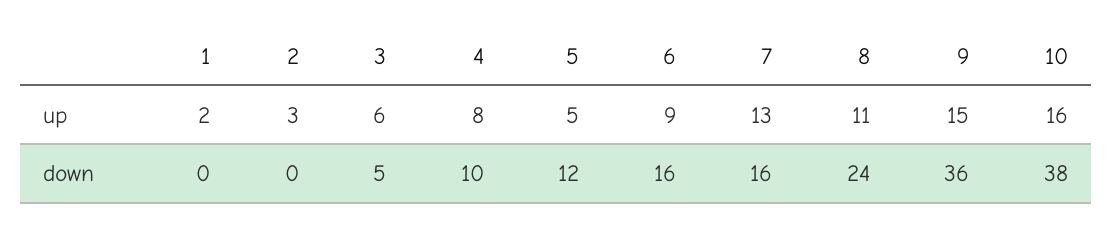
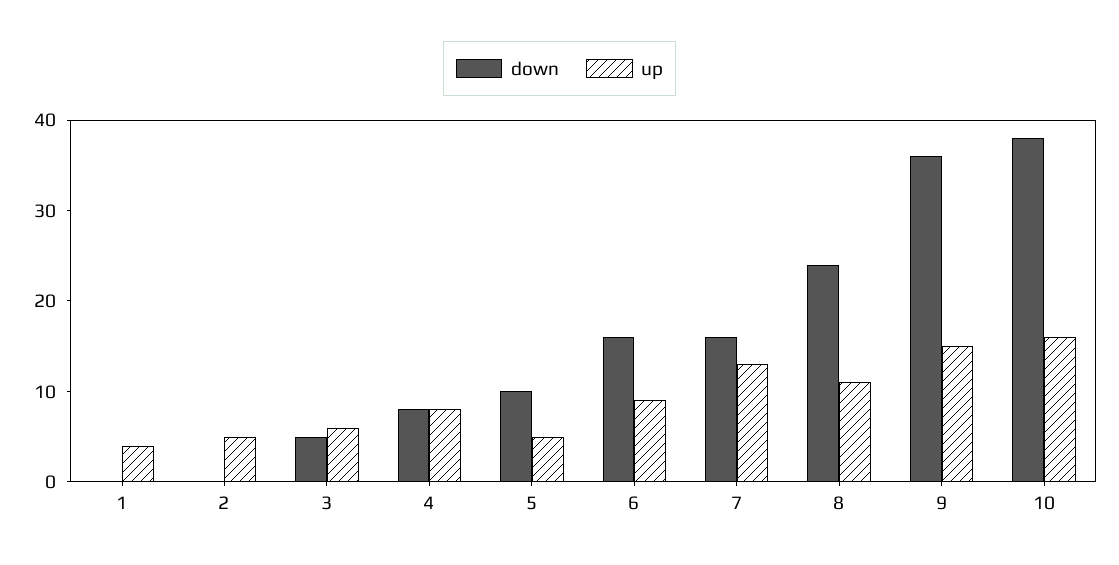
up, 1: 2 -> 4
up, 2: 3 -> 5
down, 4: 10 -> 8
down, 5: 12 -> 10

